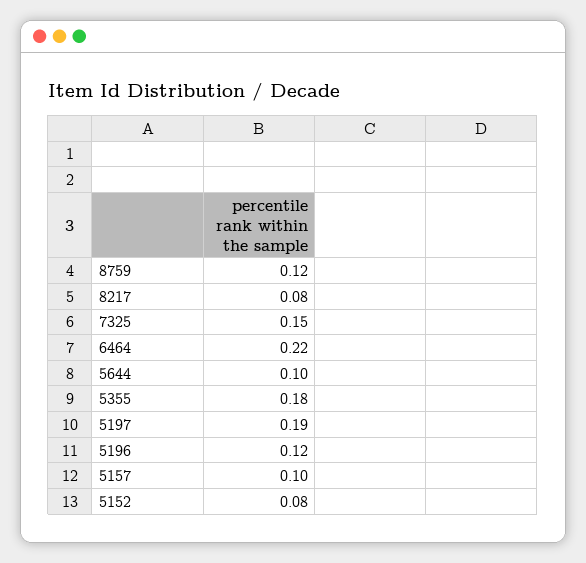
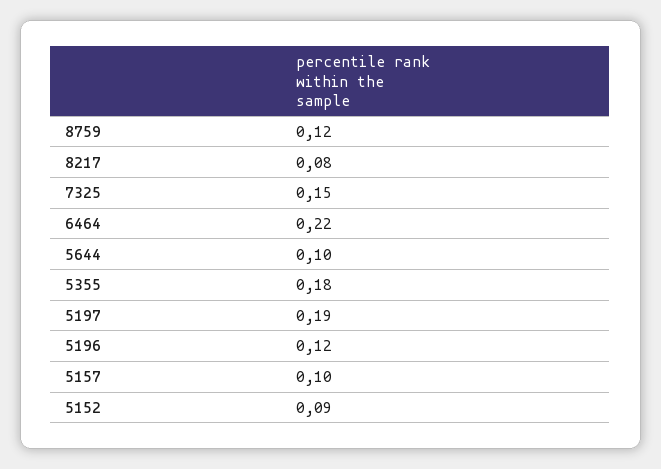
5152: 0.08 -> 0.09

